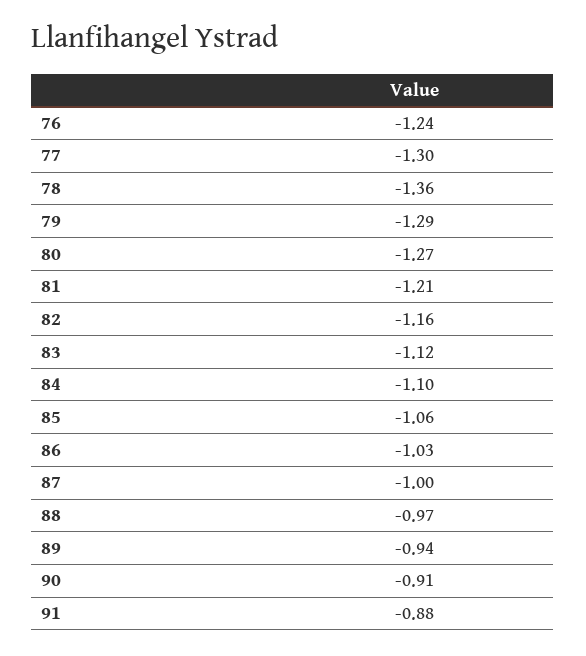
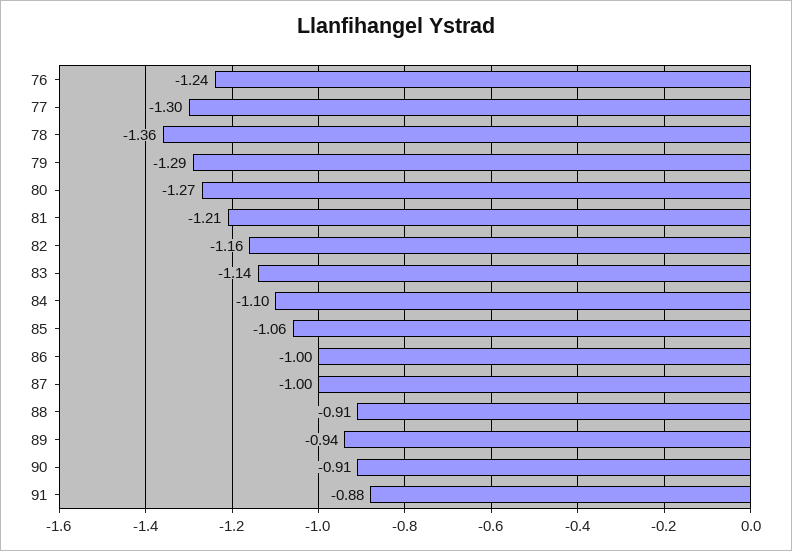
83: -1.12 -> -1.14
86: -1.03 -> -1
88: -0.97 -> -0.91

